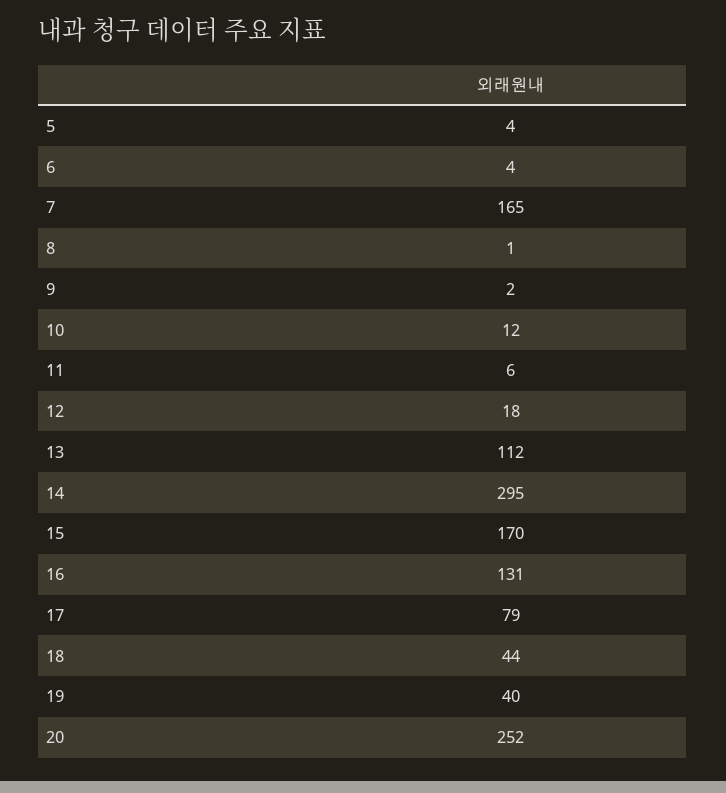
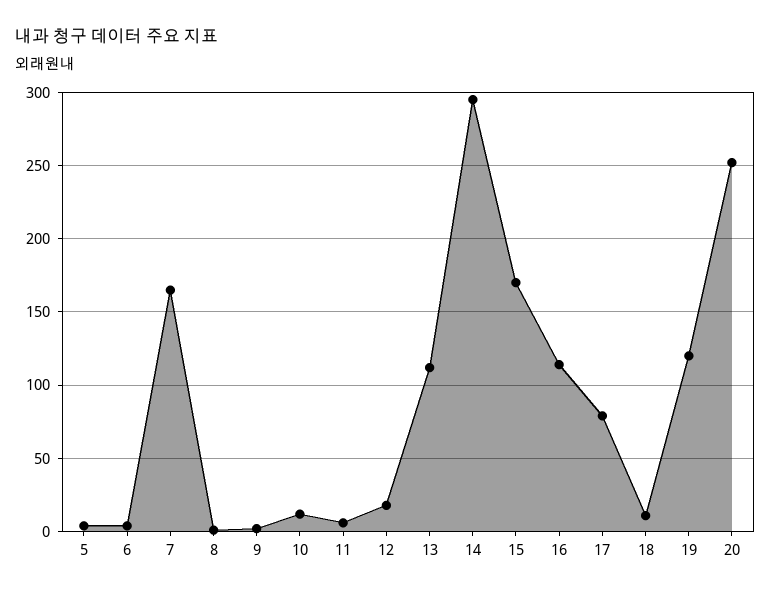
16: 131 -> 115
18: 44 -> 10
19: 40 -> 120

